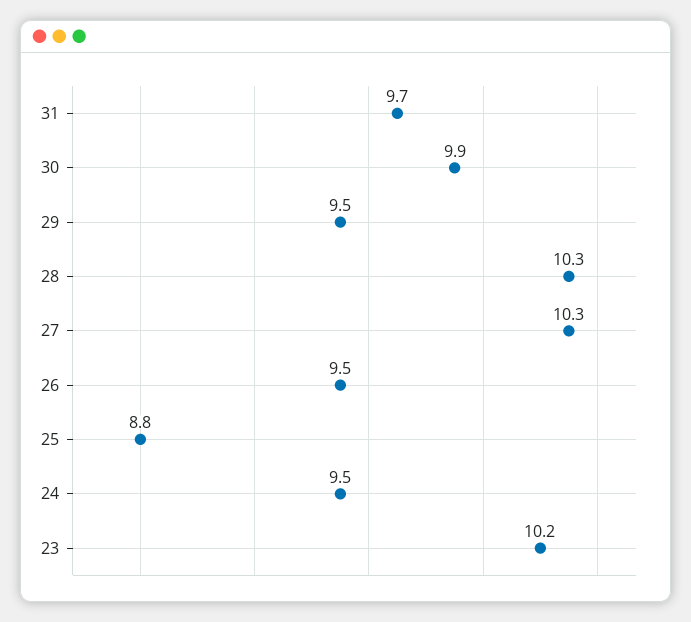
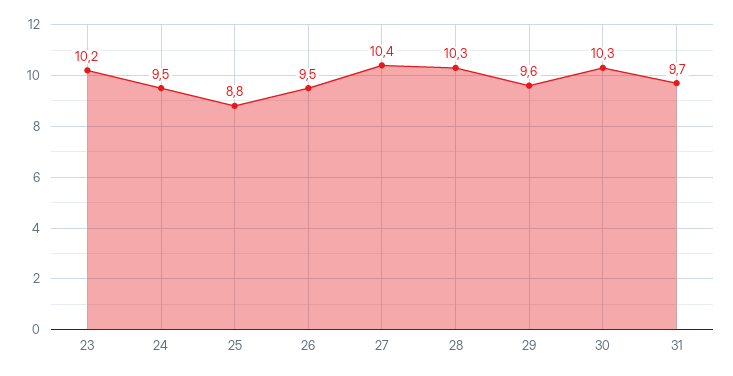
30: 9.9 -> 10.3
29: 9.5 -> 9.6
27: 10.3 -> 10.4

